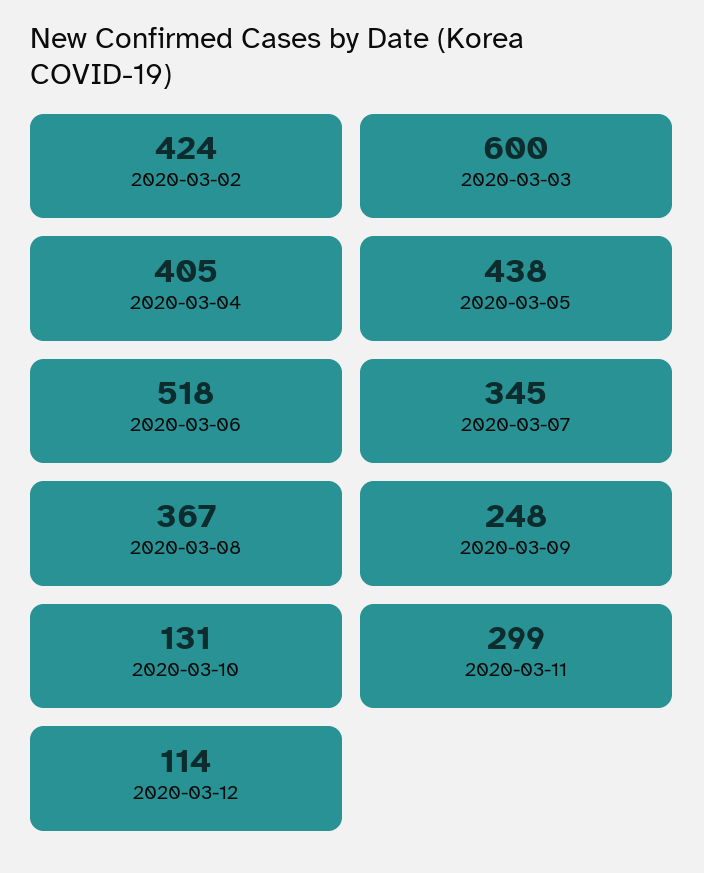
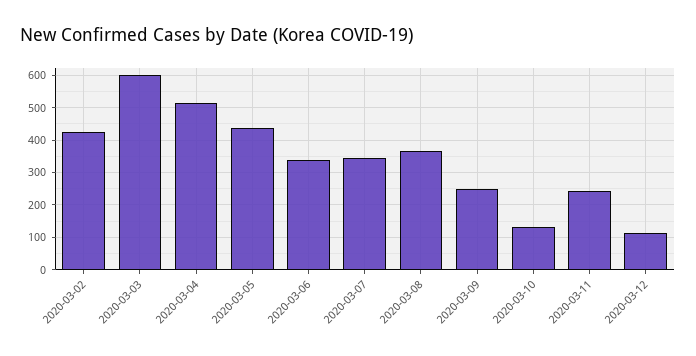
2020-03-04: 405 -> 520
2020-03-06: 518 -> 340
2020-03-11: 299 -> 240

